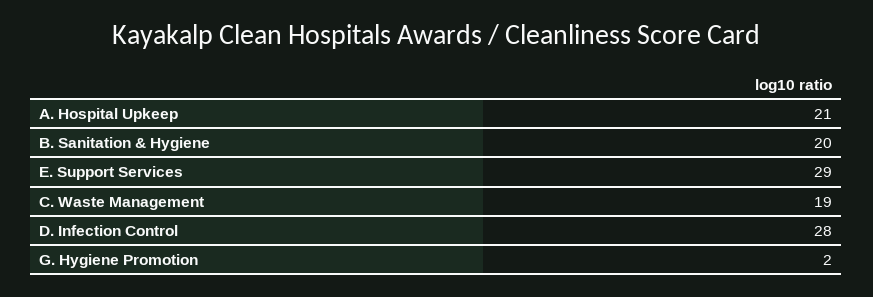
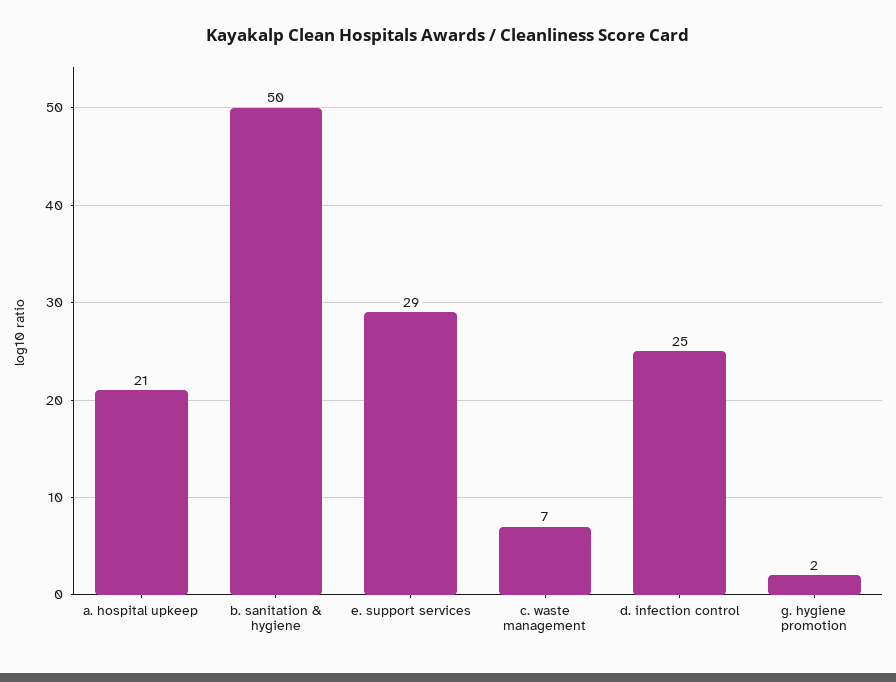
B. Sanitation & Hygiene: 20 -> 50
C. Waste Management: 19 -> 7
D. Infection Control: 28 -> 25

